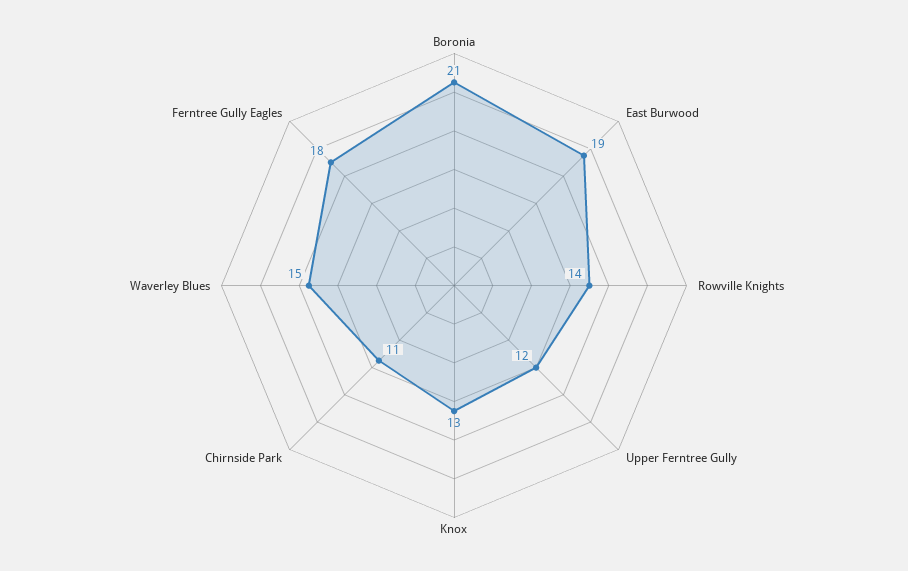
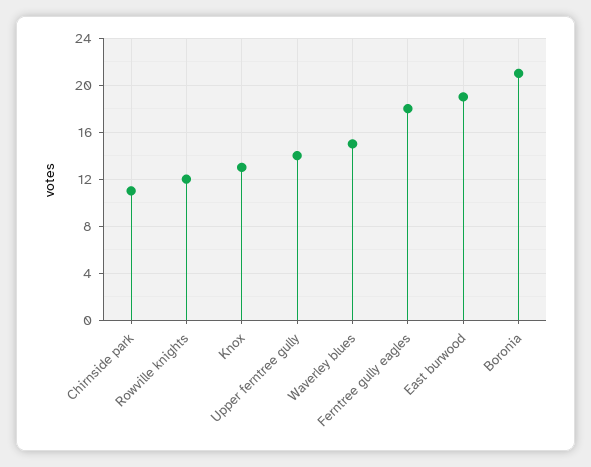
Rowville Knights: 14 -> 12
Upper Ferntree Gully: 12 -> 14

